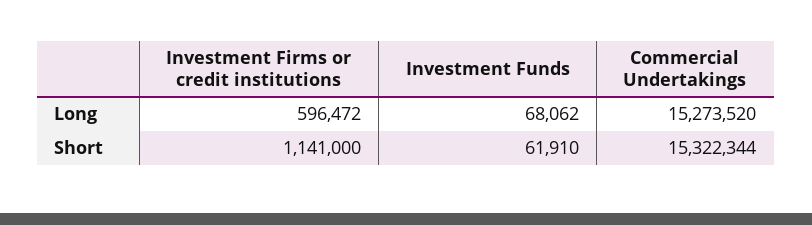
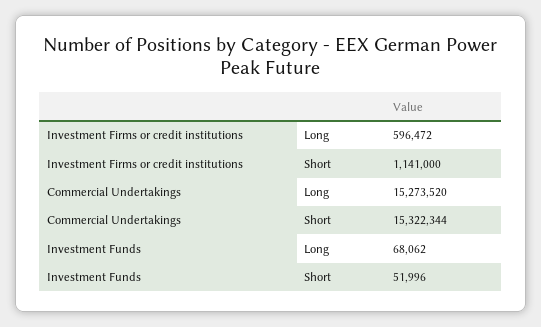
Investment Funds, Short: 61910 -> 51996

